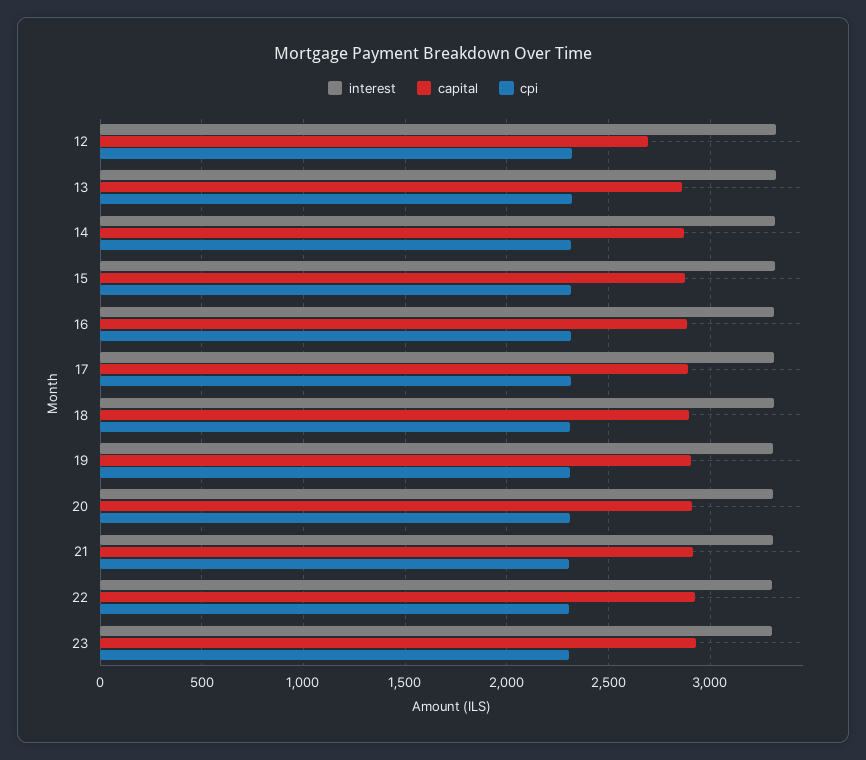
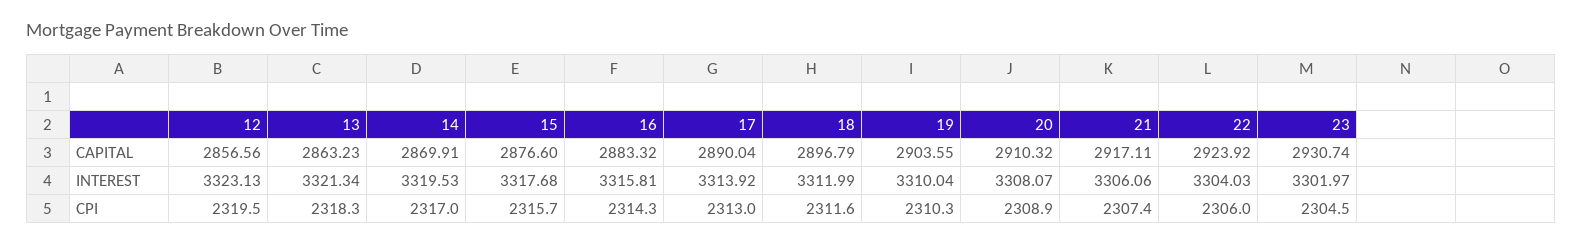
capital, 12: 2700 -> 2856.56

